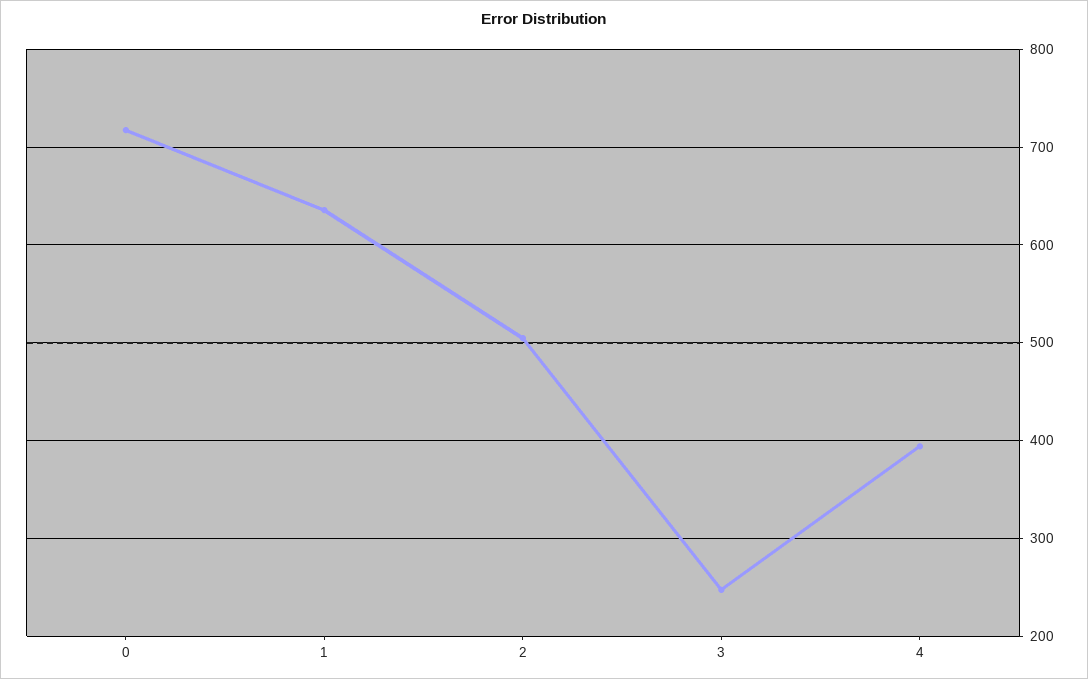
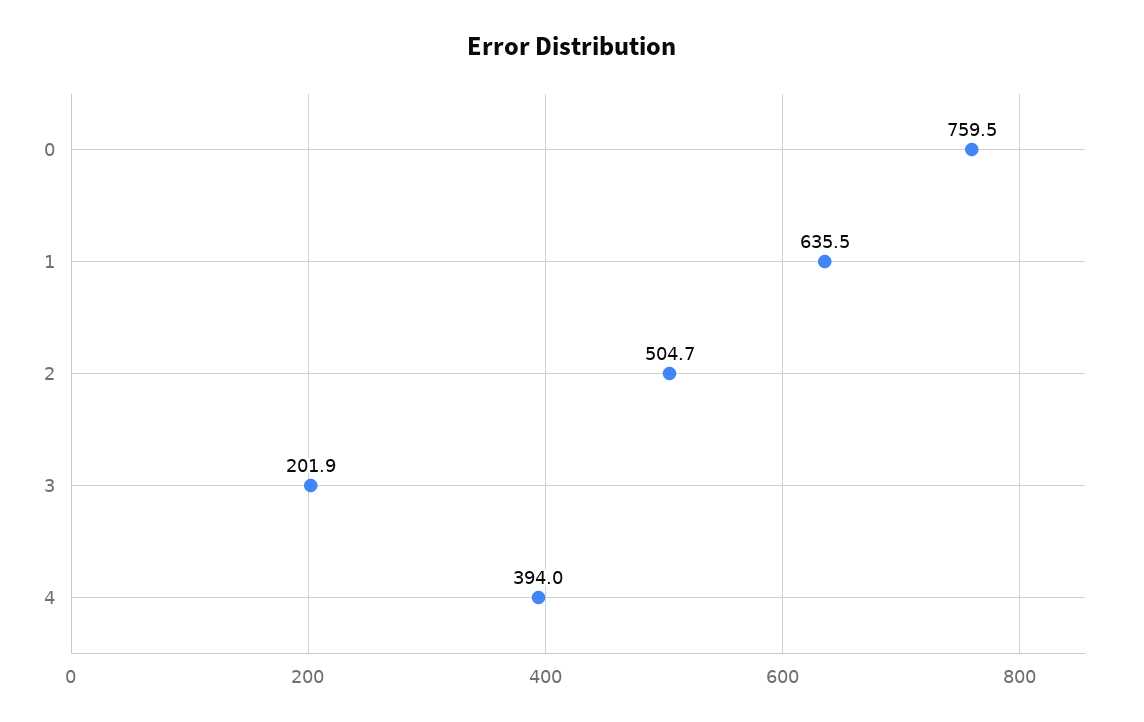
0: 720 -> 759.5
3: 250 -> 201.9

